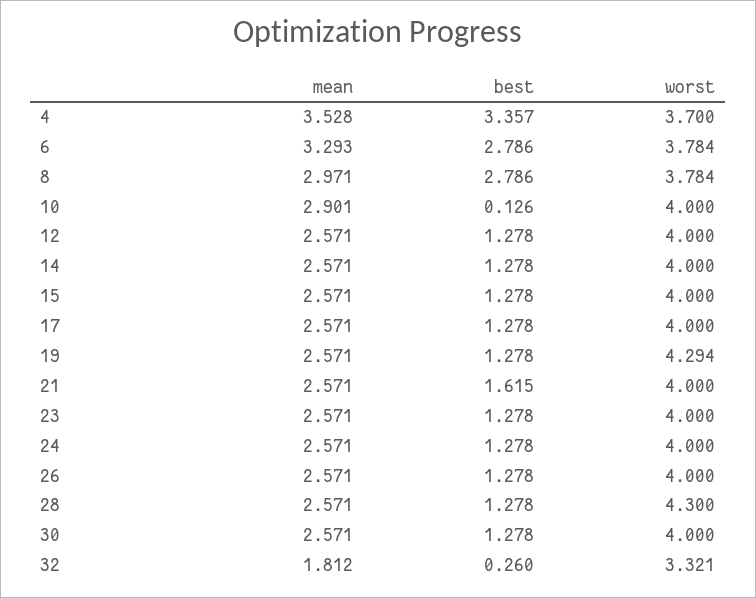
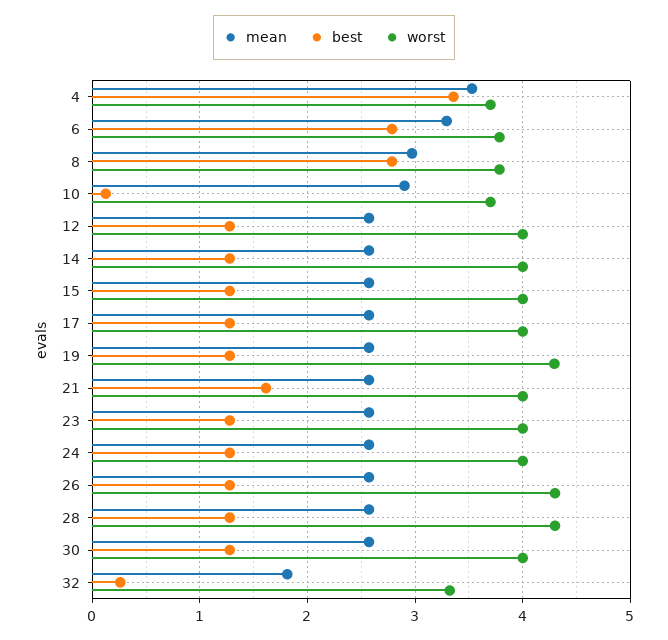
worst, 10: 4 -> 3.7
worst, 26: 4 -> 4.3

